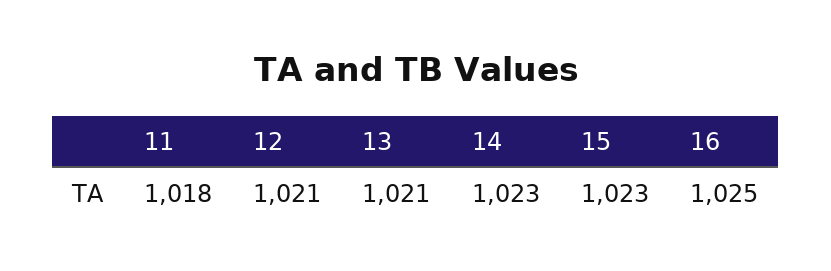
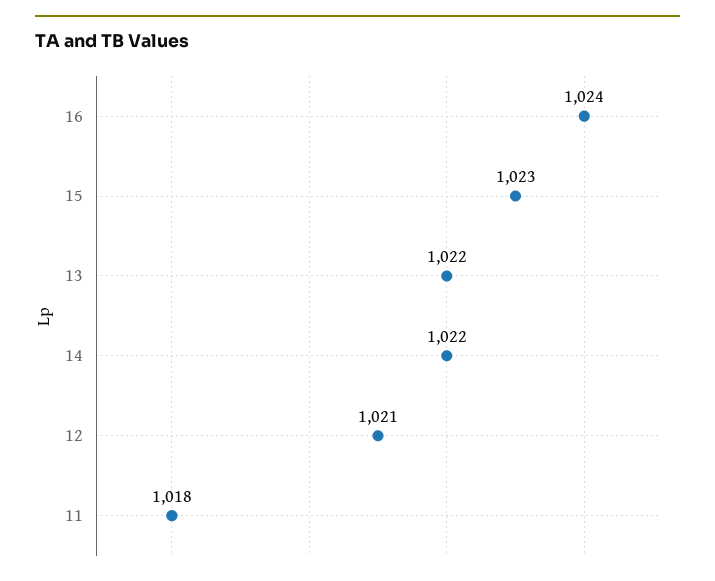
13: 1021 -> 1022
14: 1023 -> 1022
16: 1025 -> 1024

